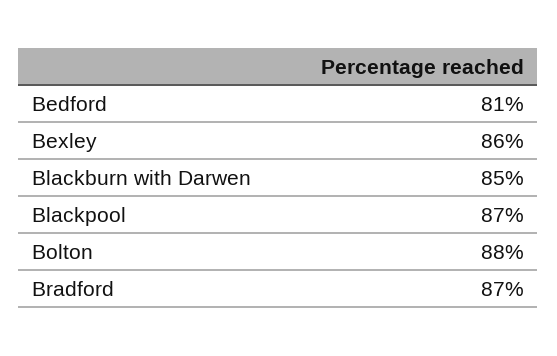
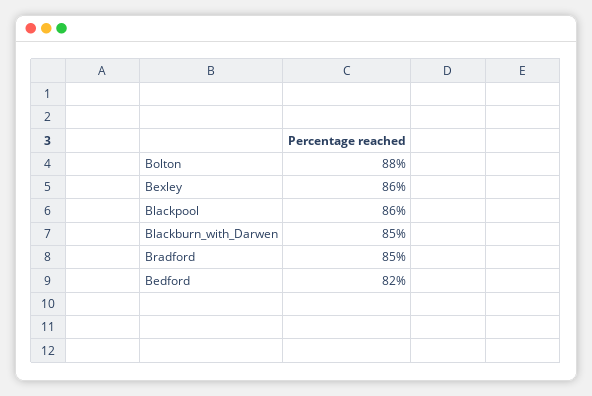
Bedford: 81 -> 82
Blackpool: 87 -> 86
Bradford: 87 -> 85

